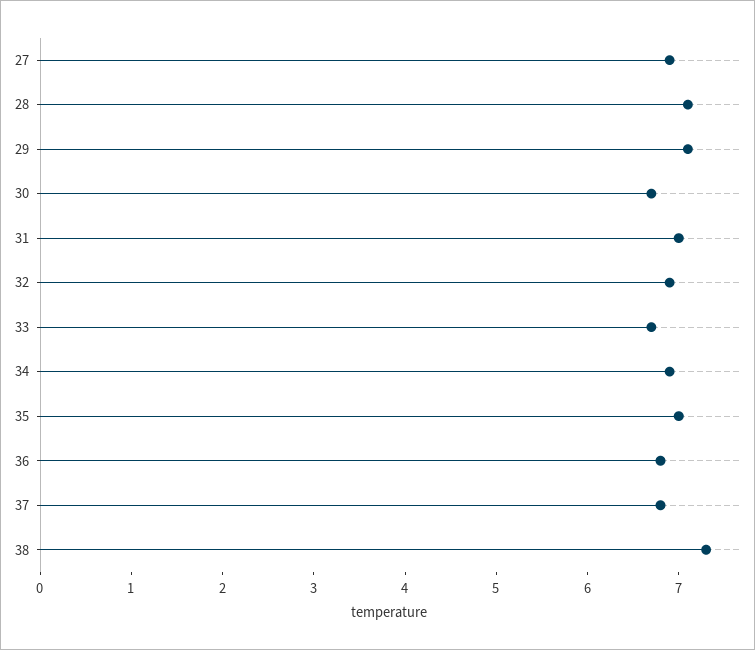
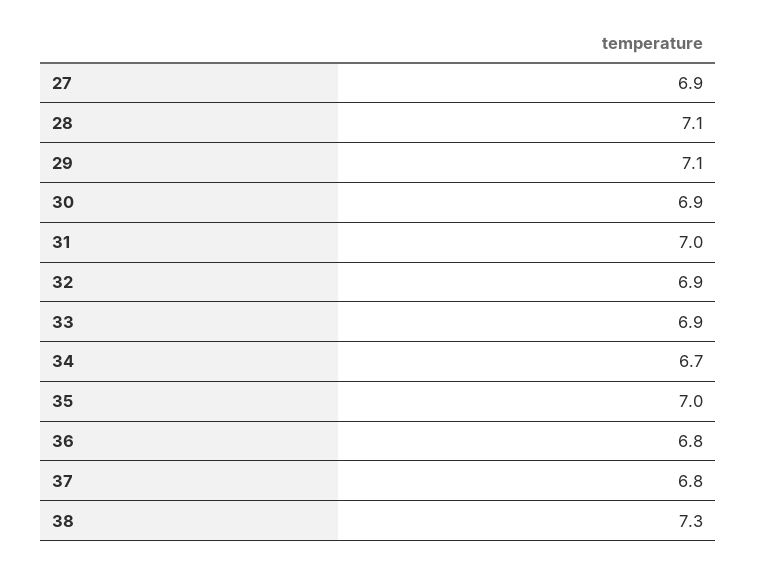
30: 6.7 -> 6.9
33: 6.7 -> 6.9
34: 6.9 -> 6.7

